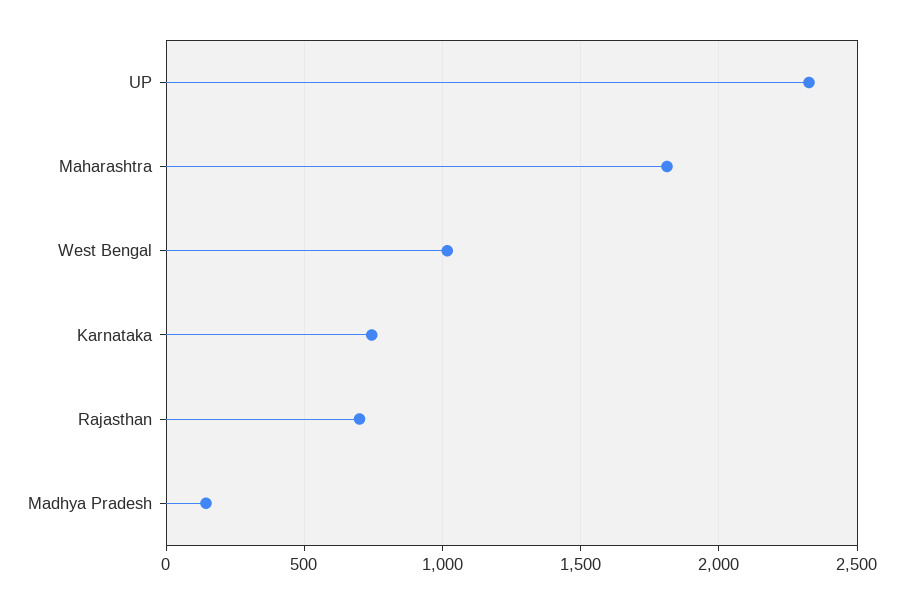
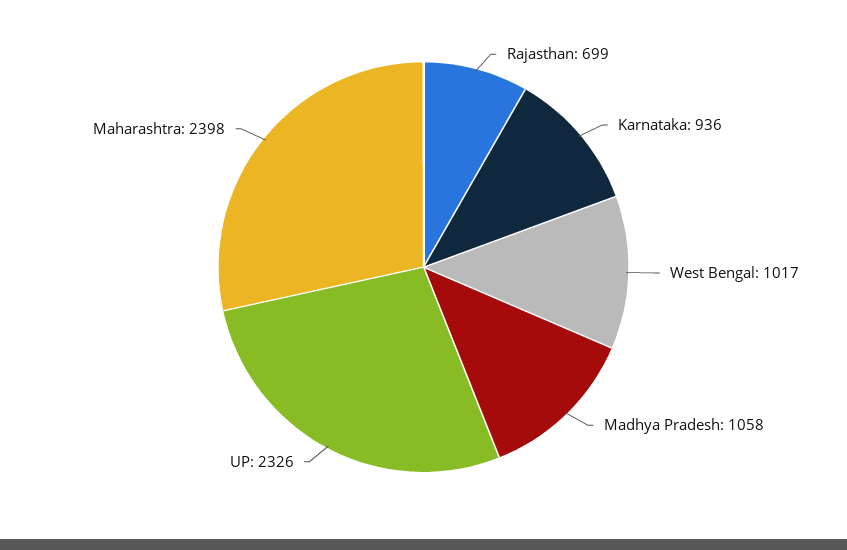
Maharashtra: 1800 -> 2398
Karnataka: 750 -> 936
Madhya Pradesh: 150 -> 1058

